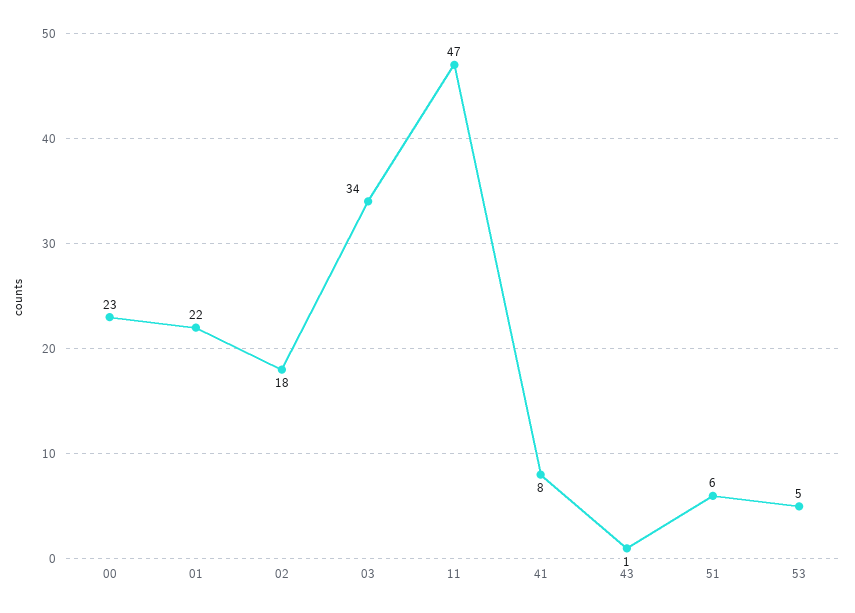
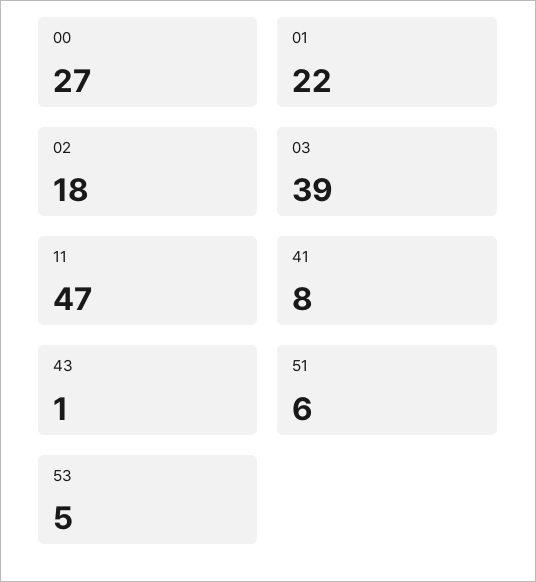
00: 23 -> 27
03: 34 -> 39

